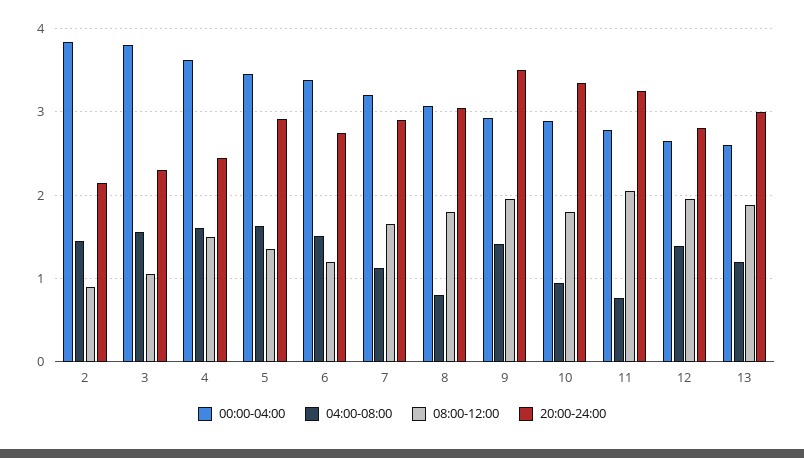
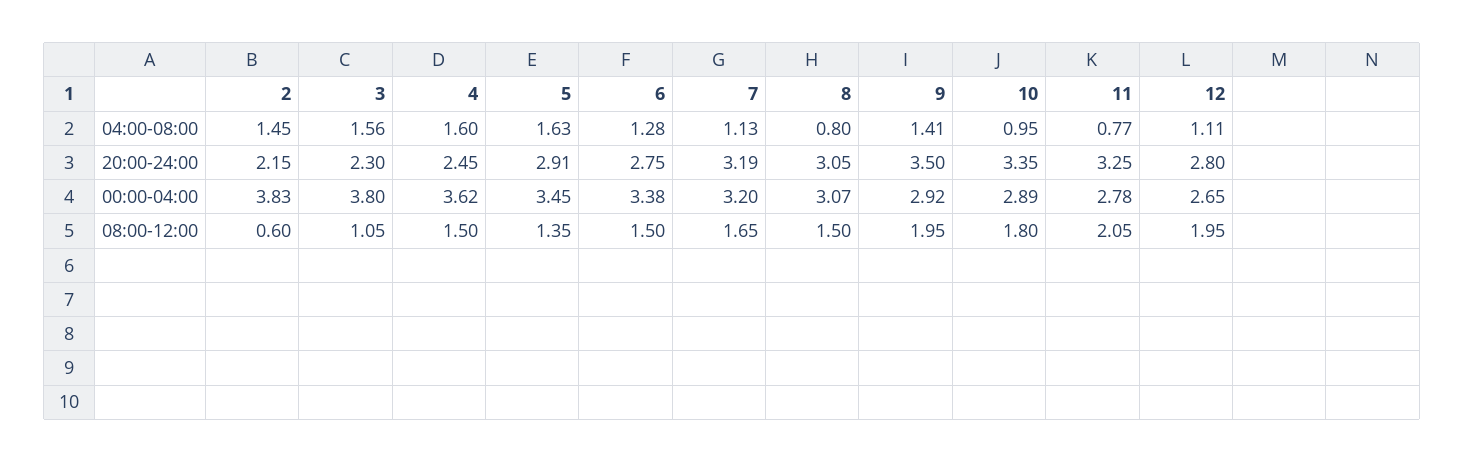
08:00-12:00, 2: 0.9 -> 0.6
04:00-08:00, 6: 1.5 -> 1.28
08:00-12:00, 6: 1.2 -> 1.5
20:00-24:00, 7: 2.9 -> 3.19
08:00-12:00, 8: 1.8 -> 1.5
04:00-08:00, 12: 1.4 -> 1.11
00:00-04:00, 13: 2.6 -> none
04:00-08:00, 13: 1.2 -> none
08:00-12:00, 13: 1.9 -> none
20:00-24:00, 13: 3 -> none

